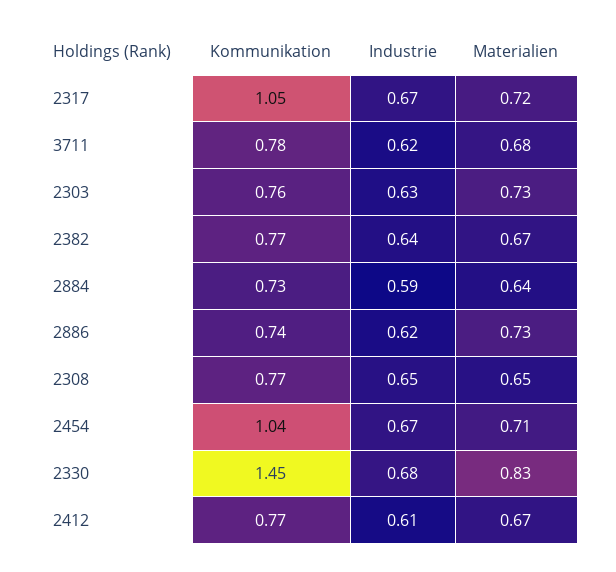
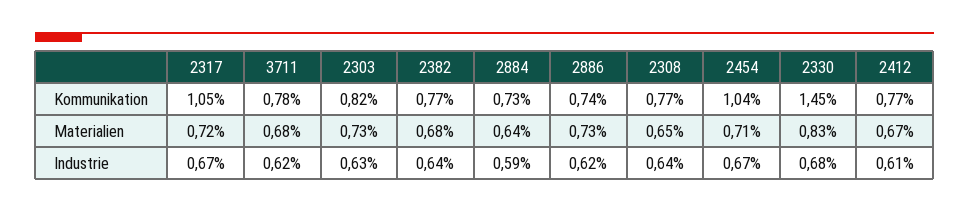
Kommunikation, 2303: 0.76 -> 0.82
Materialien, 2382: 0.67 -> 0.68
Industrie, 2308: 0.65 -> 0.64

